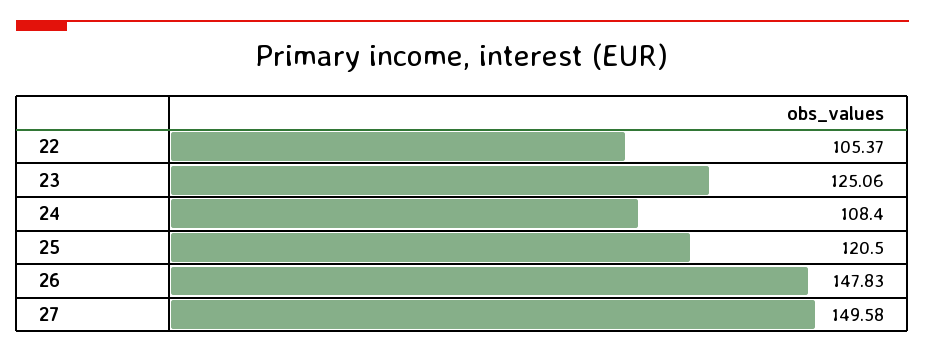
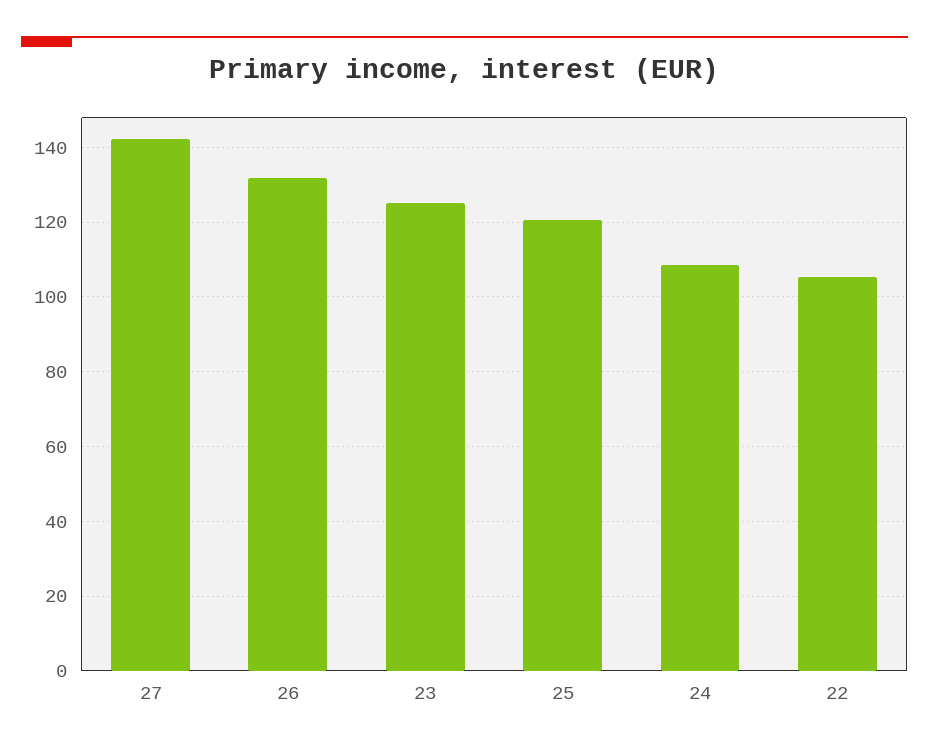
26: 147.83 -> 132
27: 149.58 -> 142

